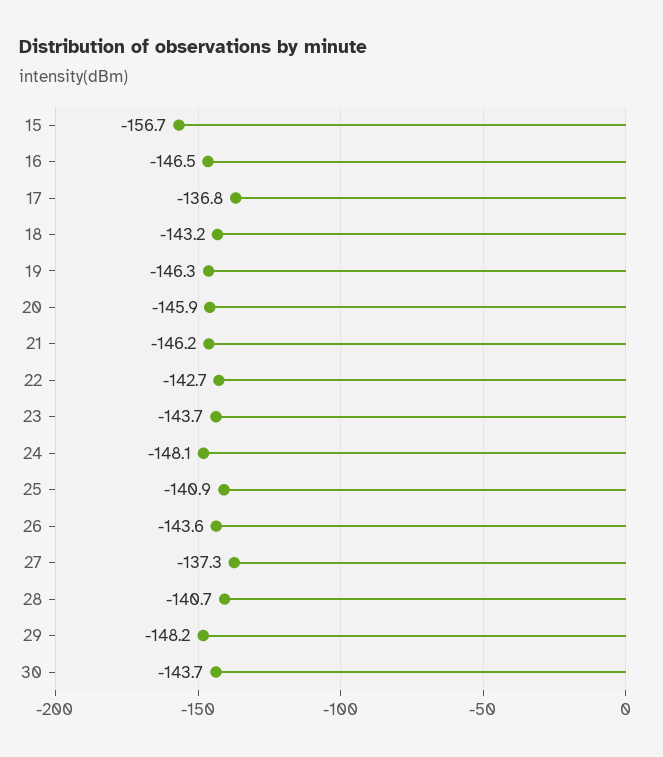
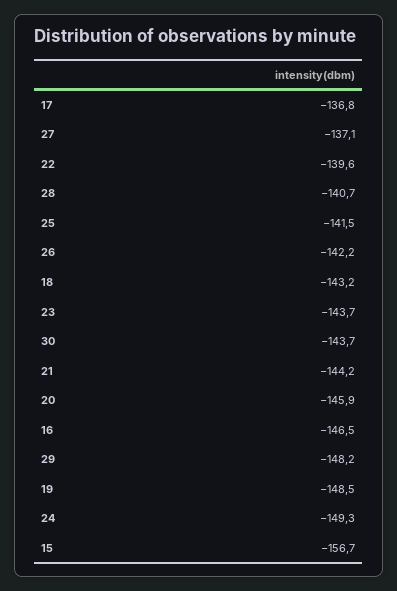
19: -146.3 -> -148.5
21: -146.2 -> -144.2
22: -142.7 -> -139.6
24: -148.1 -> -149.3
25: -140.9 -> -141.5
26: -143.6 -> -142.2
27: -137.3 -> -137.1

